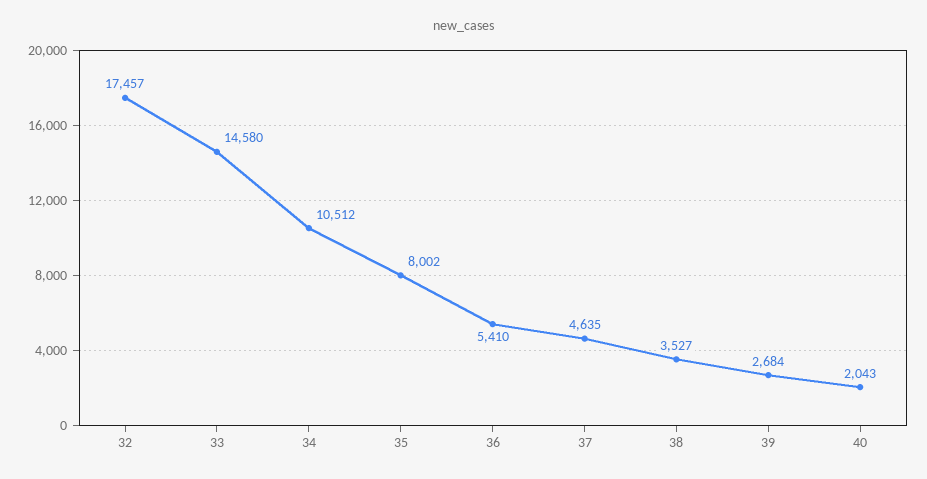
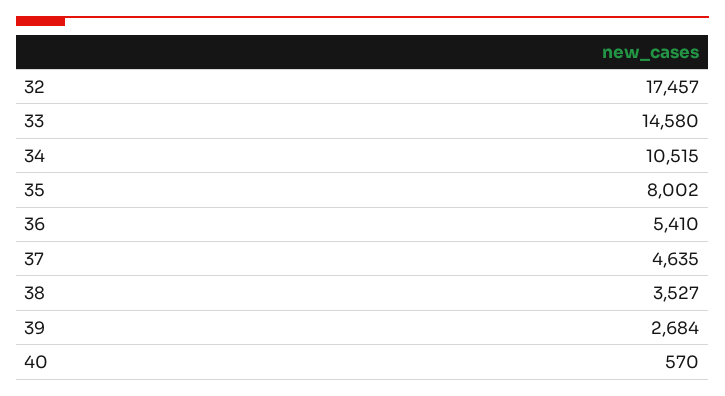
34: 10512 -> 10515
40: 2043 -> 570

